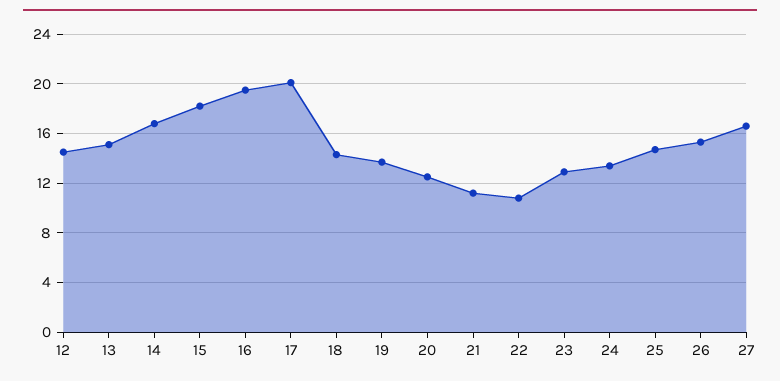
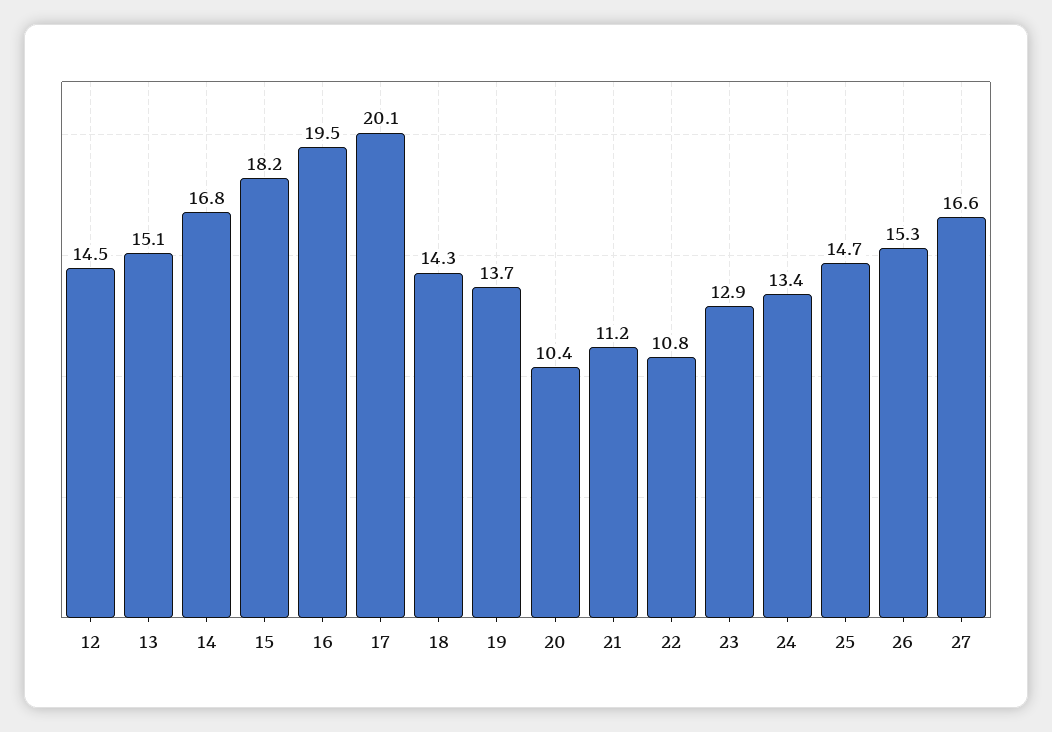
20: 12.5 -> 10.4

